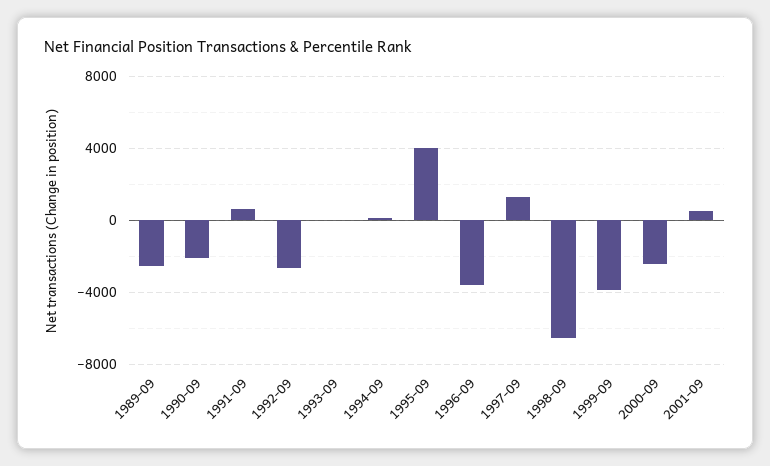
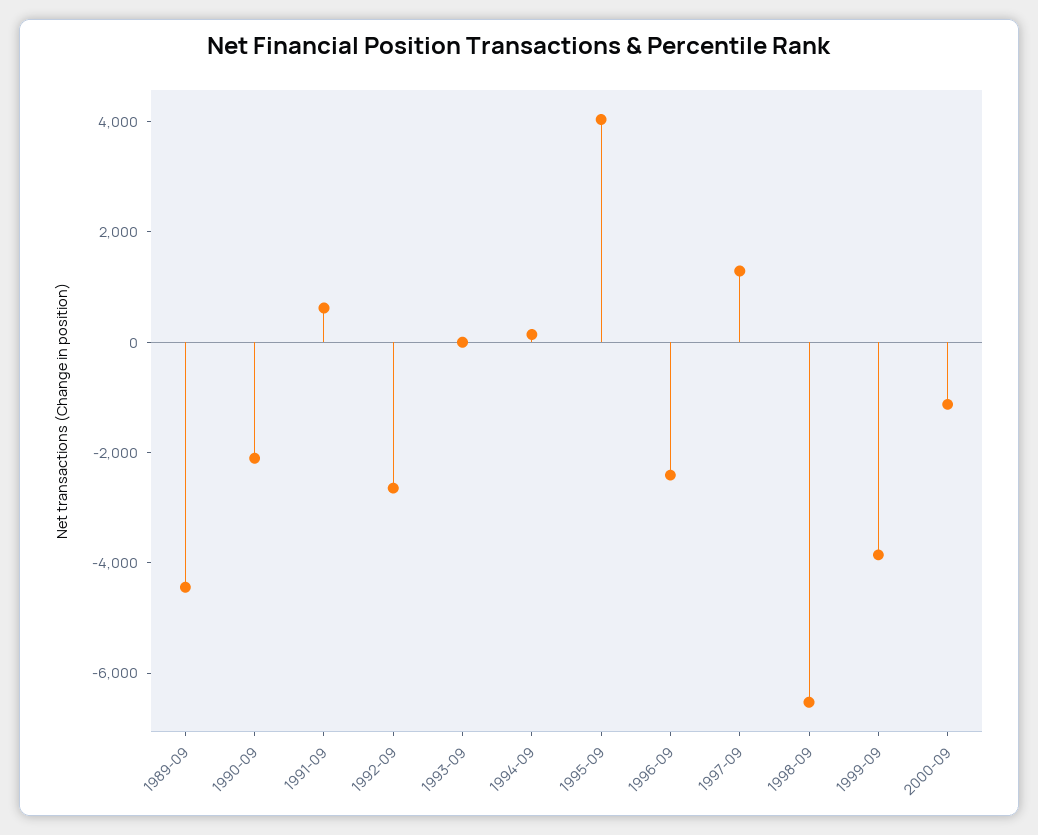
1989-09: -2500 -> -4500
1996-09: -3500 -> -2500
2000-09: -2500 -> -1000
2001-09: 500 -> none

